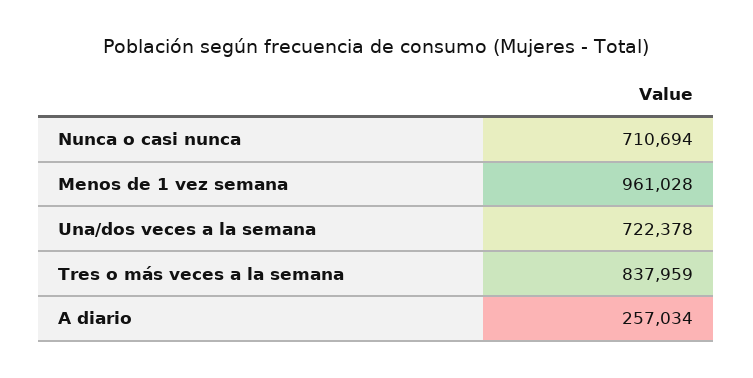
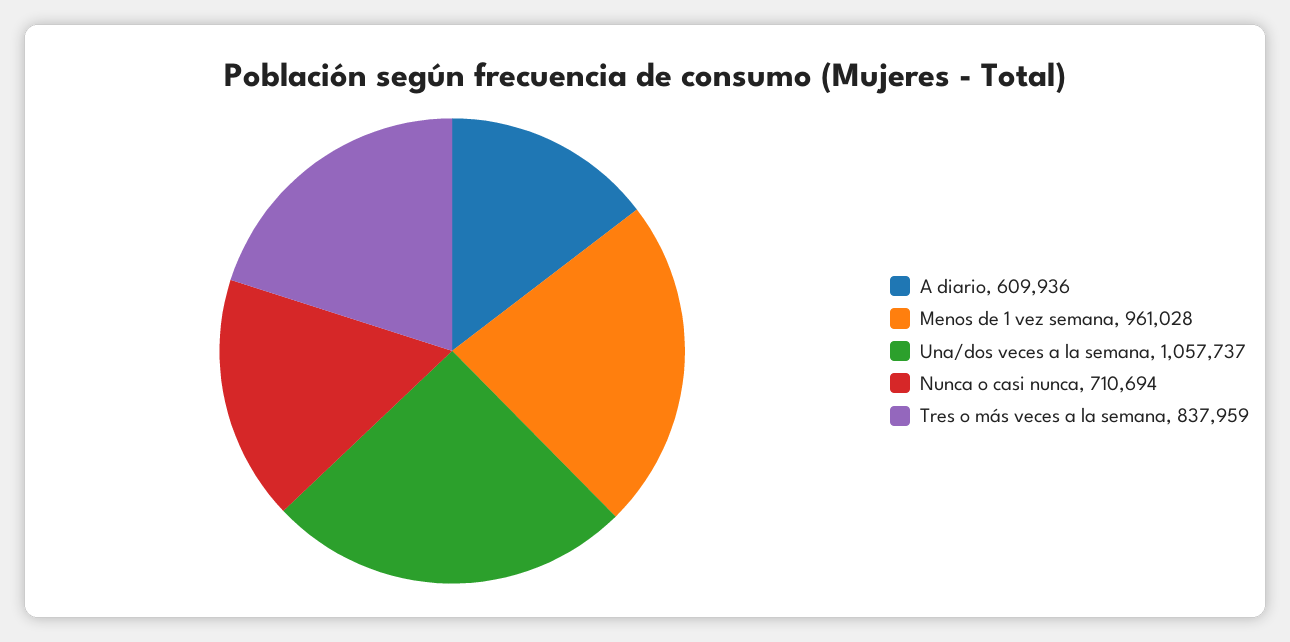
Una/dos veces a la semana: 722378 -> 1057737
A diario: 257034 -> 609936

